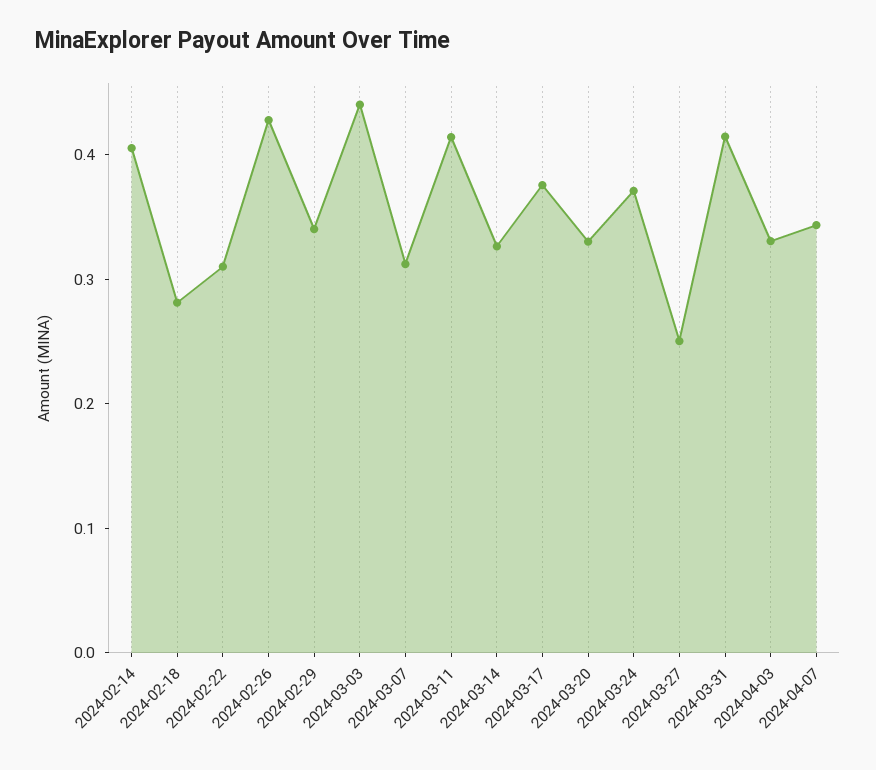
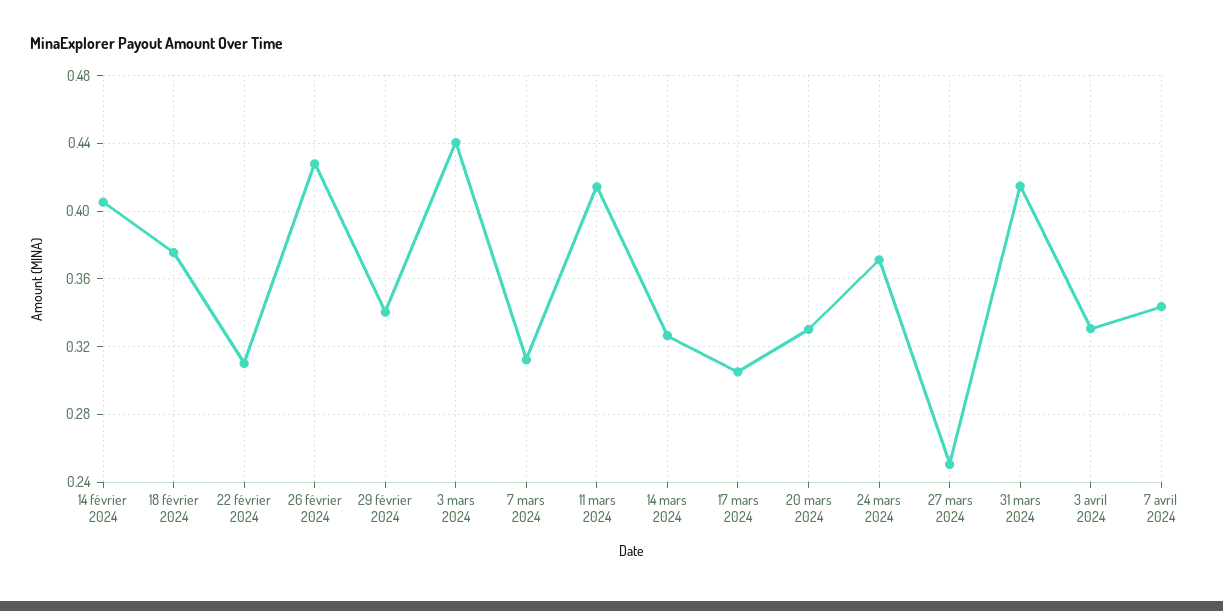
2024-02-18: 0.28 -> 0.375
2024-03-17: 0.38 -> 0.305

